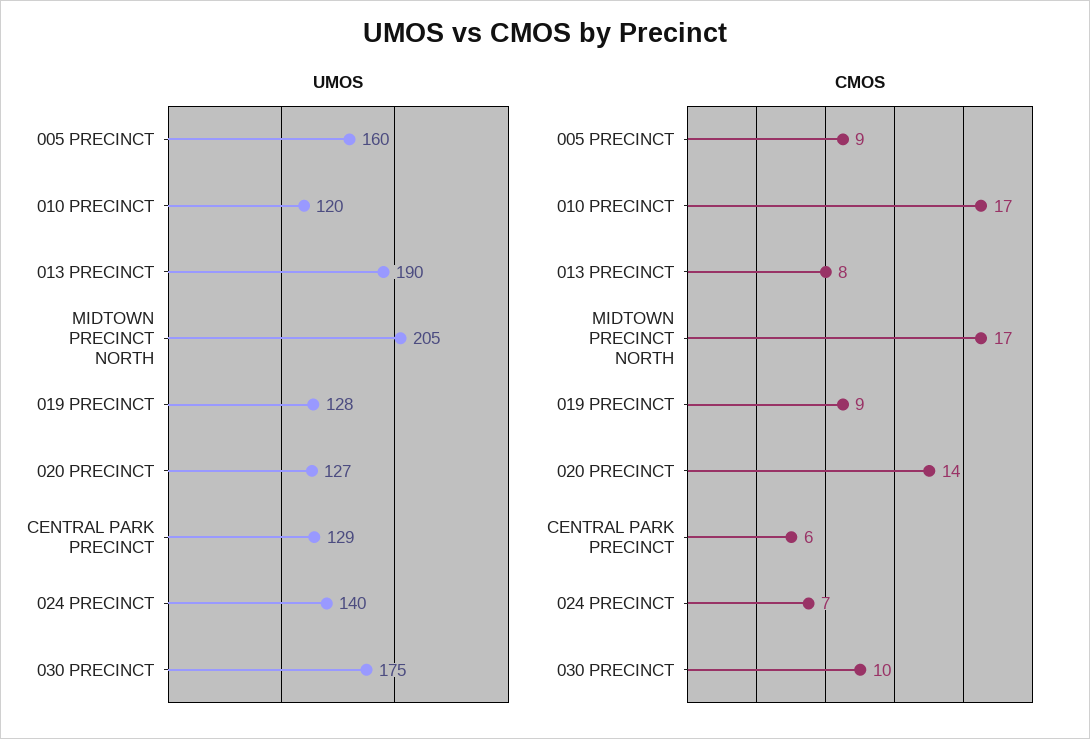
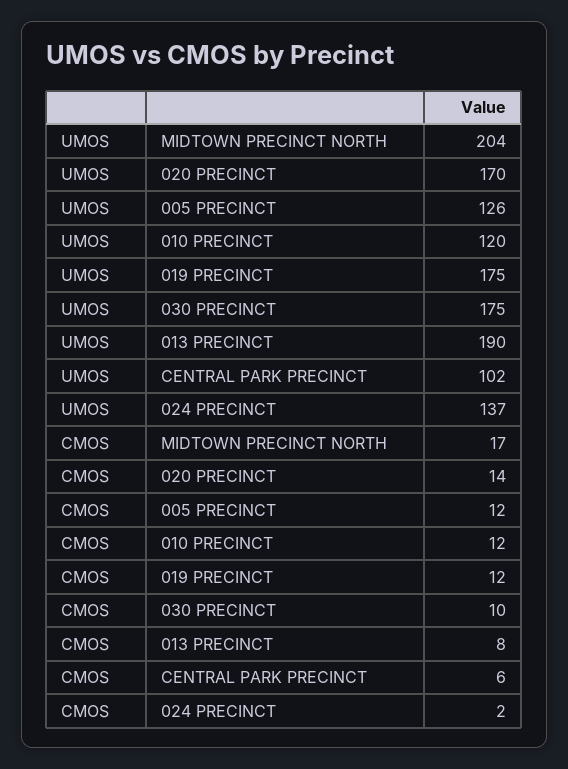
UMOS, 005 PRECINCT: 160 -> 126
UMOS, MIDTOWN PRECINCT NORTH: 205 -> 204
UMOS, 019 PRECINCT: 128 -> 175
UMOS, 020 PRECINCT: 127 -> 170
UMOS, CENTRAL PARK PRECINCT: 129 -> 102
UMOS, 024 PRECINCT: 140 -> 137
CMOS, 005 PRECINCT: 9 -> 12
CMOS, 010 PRECINCT: 17 -> 12
CMOS, 019 PRECINCT: 9 -> 12
CMOS, 024 PRECINCT: 7 -> 2

